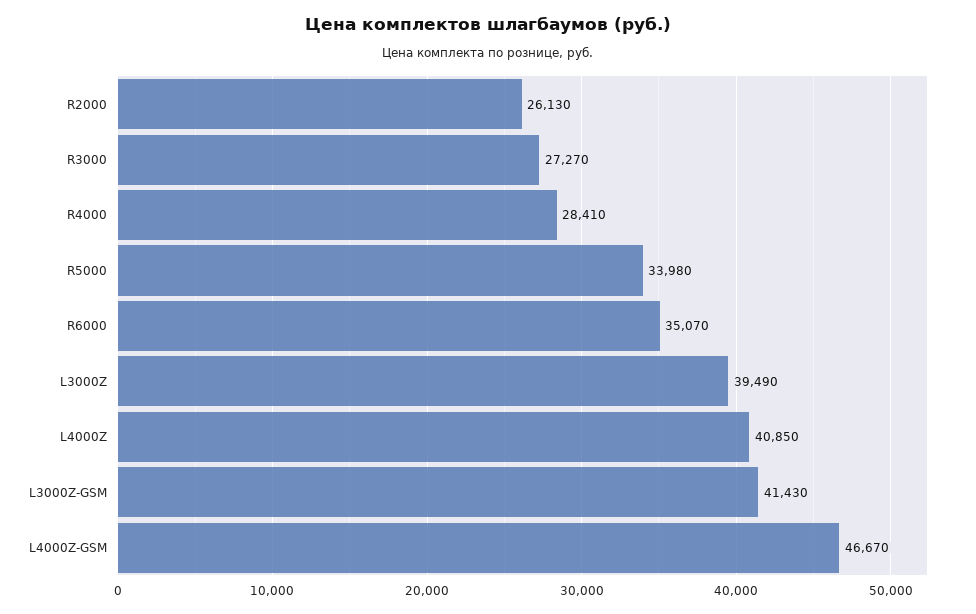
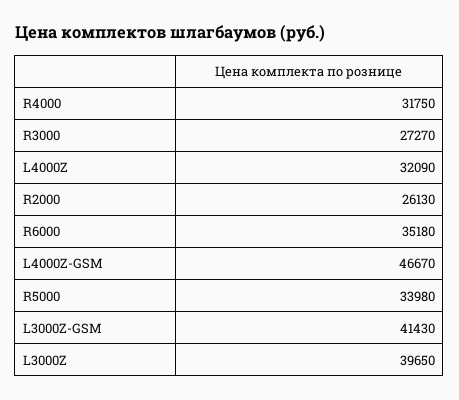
R4000: 28410 -> 31750
R6000: 35070 -> 35180
L3000Z: 39490 -> 39650
L4000Z: 40850 -> 32090

